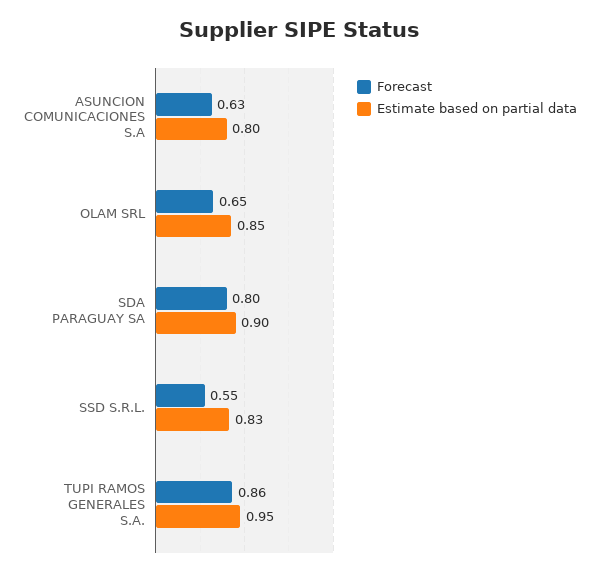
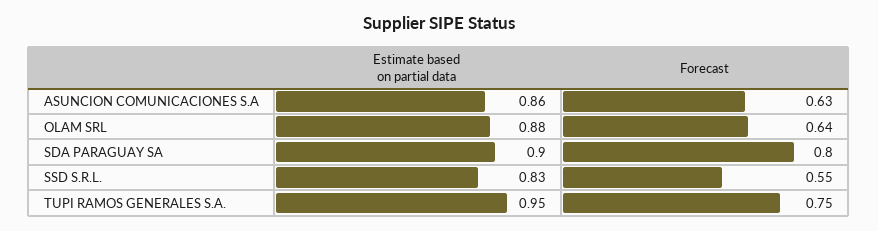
Estimate based on partial data, ASUNCION COMUNICACIONES S.A: 0.8 -> 0.86
Forecast, OLAM SRL: 0.65 -> 0.64
Estimate based on partial data, OLAM SRL: 0.85 -> 0.88
Forecast, TUPI RAMOS GENERALES S.A.: 0.86 -> 0.75

